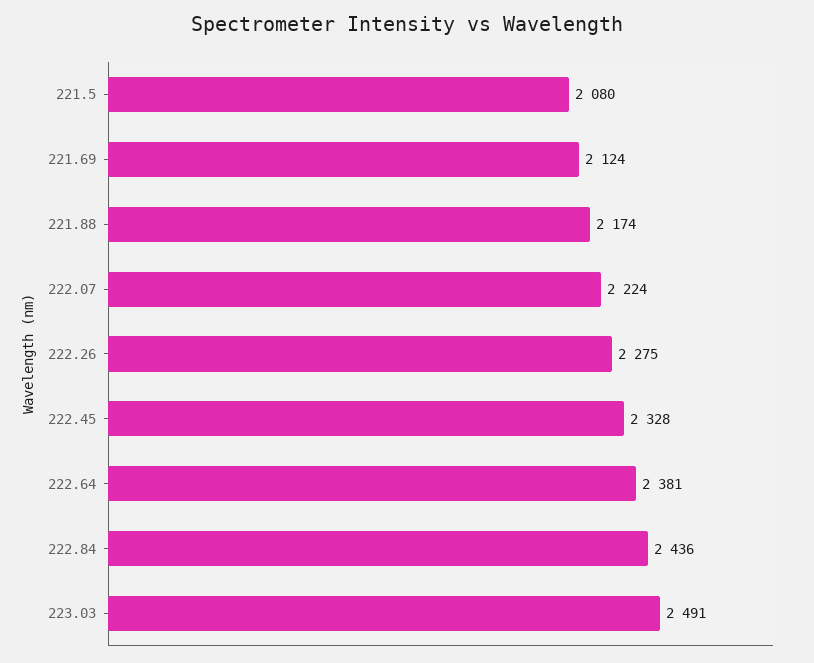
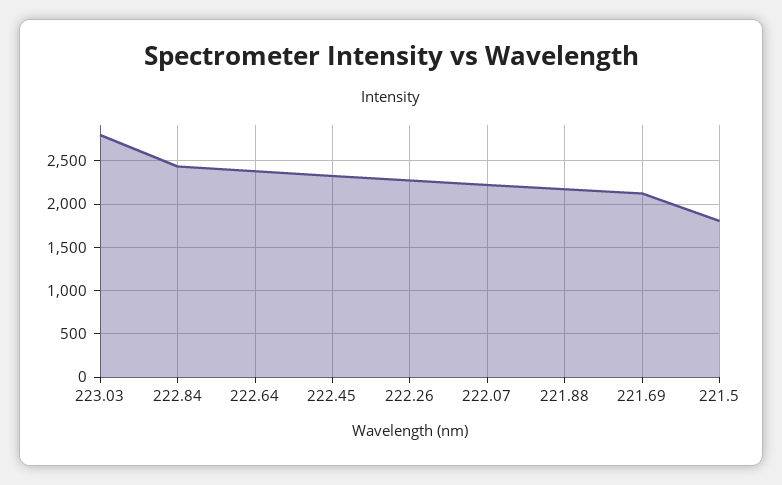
221.5: 2080 -> 1800
223.03: 2491 -> 2800

